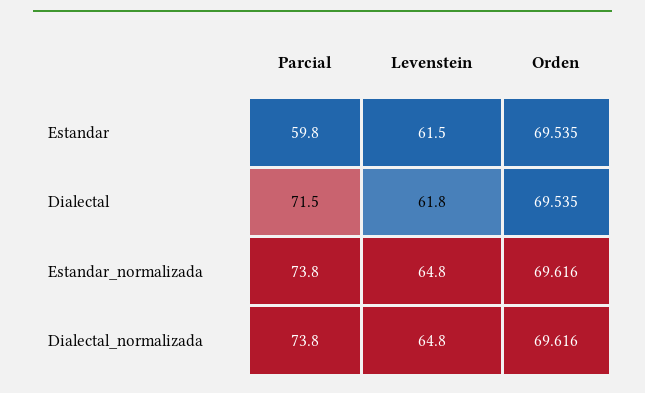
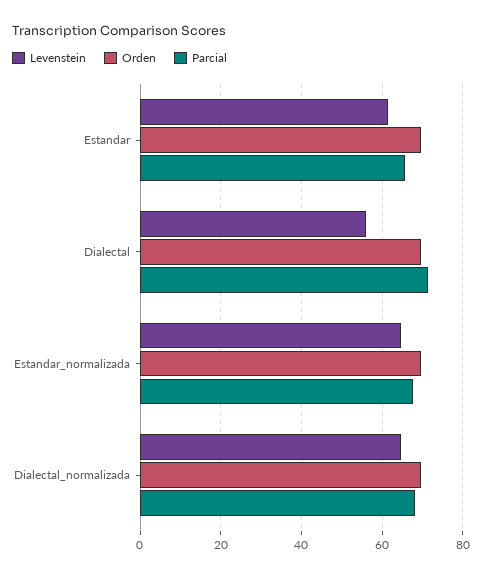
Parcial, Estandar: 59.8 -> 66
Levenstein, Dialectal: 61.8 -> 56
Parcial, Estandar_normalizada: 73.8 -> 68
Parcial, Dialectal_normalizada: 73.8 -> 68

